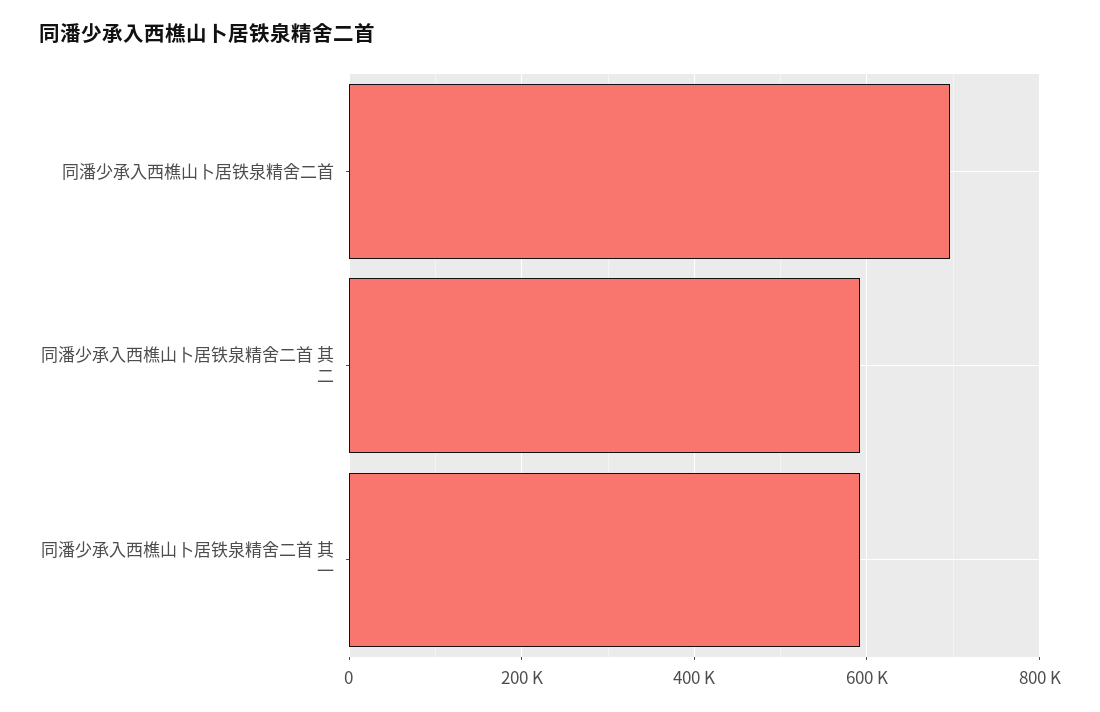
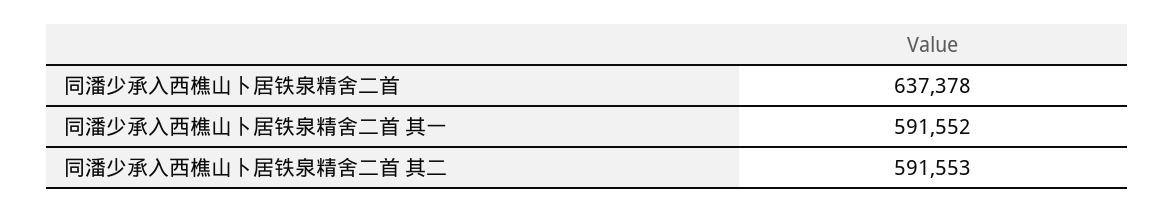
同潘少承入西樵山卜居铁泉精舍二首: 700000 -> 637378

